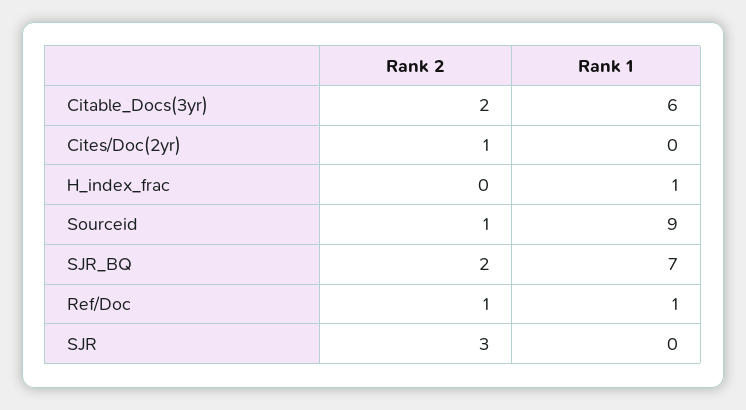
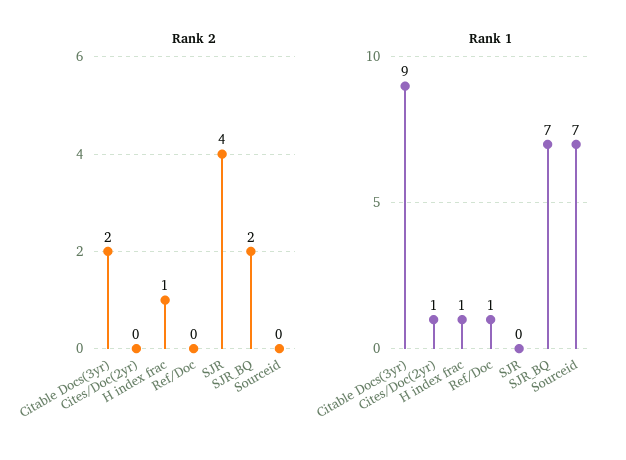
Rank 1, Citable_Docs(3yr): 6 -> 9
Rank 2, Cites/Doc(2yr): 1 -> 0
Rank 1, Cites/Doc(2yr): 0 -> 1
Rank 2, H_index_frac: 0 -> 1
Rank 2, Sourceid: 1 -> 0
Rank 1, Sourceid: 9 -> 7
Rank 2, Ref/Doc: 1 -> 0
Rank 2, SJR: 3 -> 4

